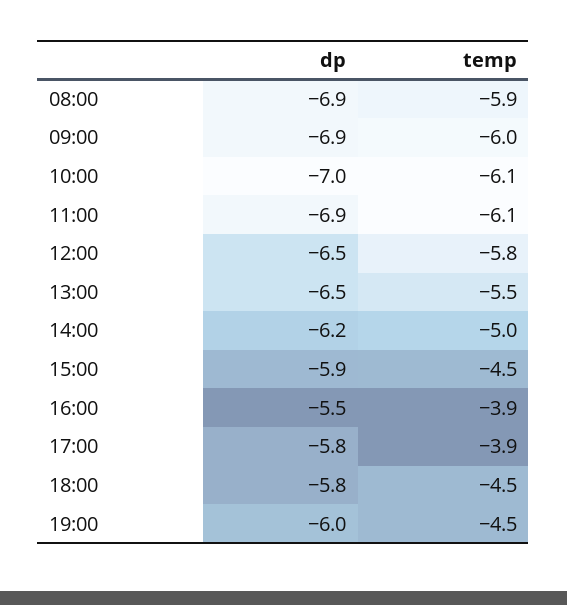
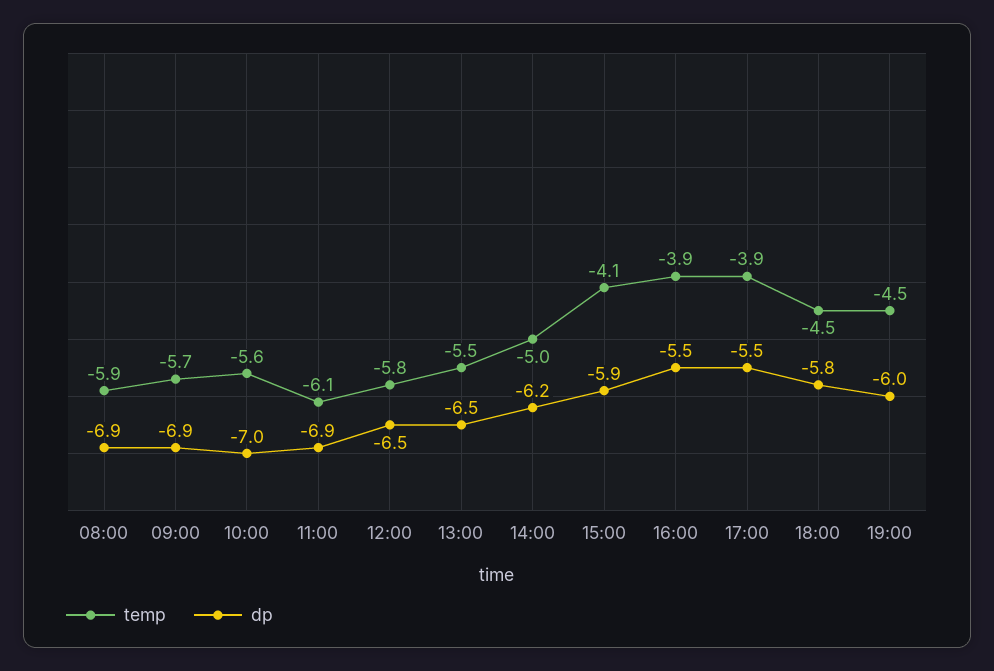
temp, 09:00: -6 -> -5.7
temp, 10:00: -6.1 -> -5.6
temp, 15:00: -4.5 -> -4.1
dp, 17:00: -5.8 -> -5.5

